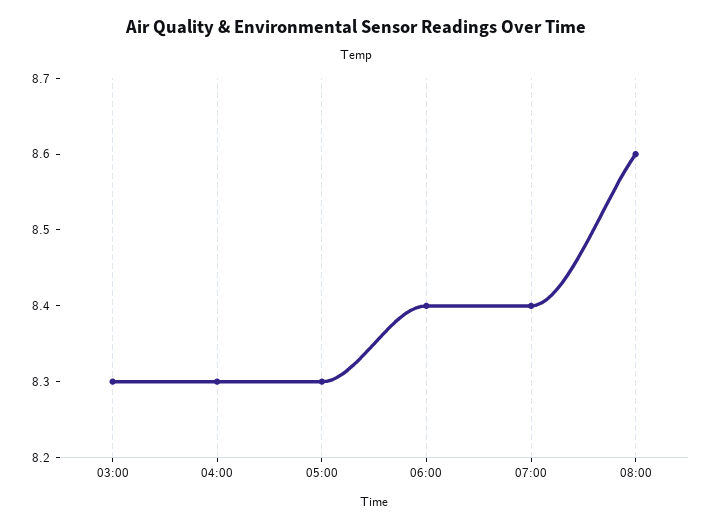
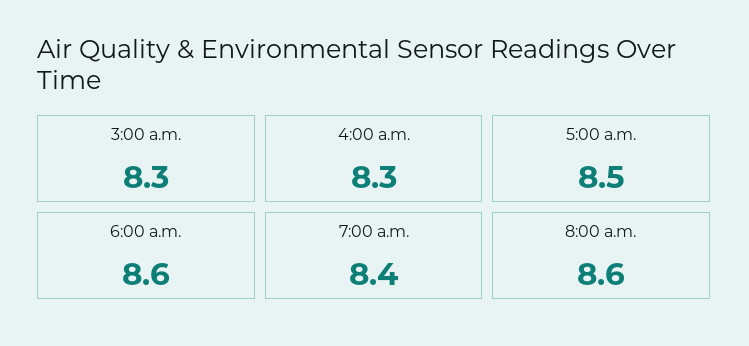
05:00: 8.3 -> 8.5
06:00: 8.4 -> 8.6

